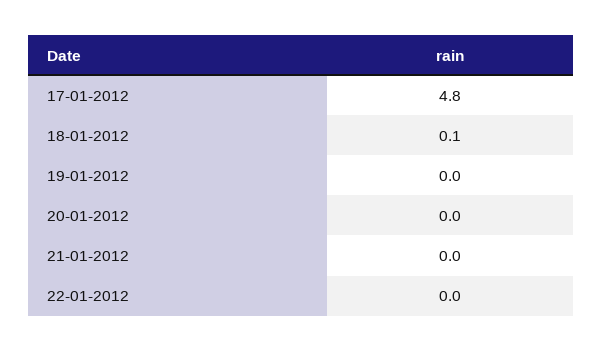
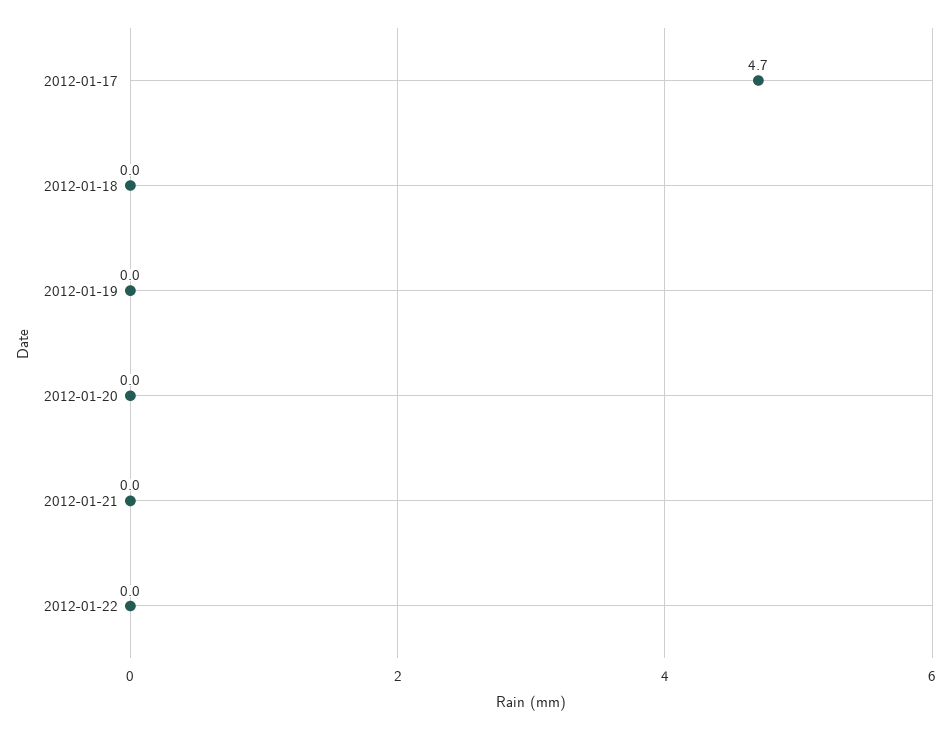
17-01-2012: 4.8 -> 4.7
18-01-2012: 0.1 -> 0

